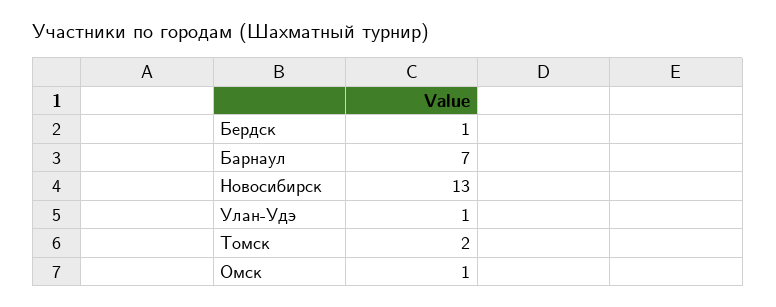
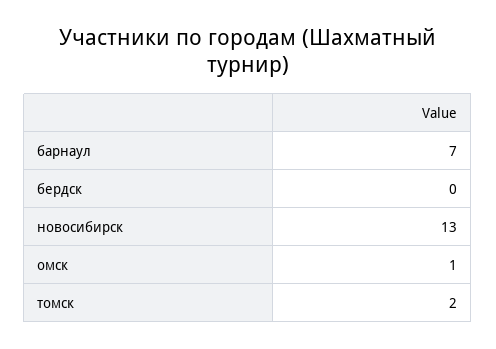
Бердск: 1 -> 0
Улан-Удэ: 1 -> none

